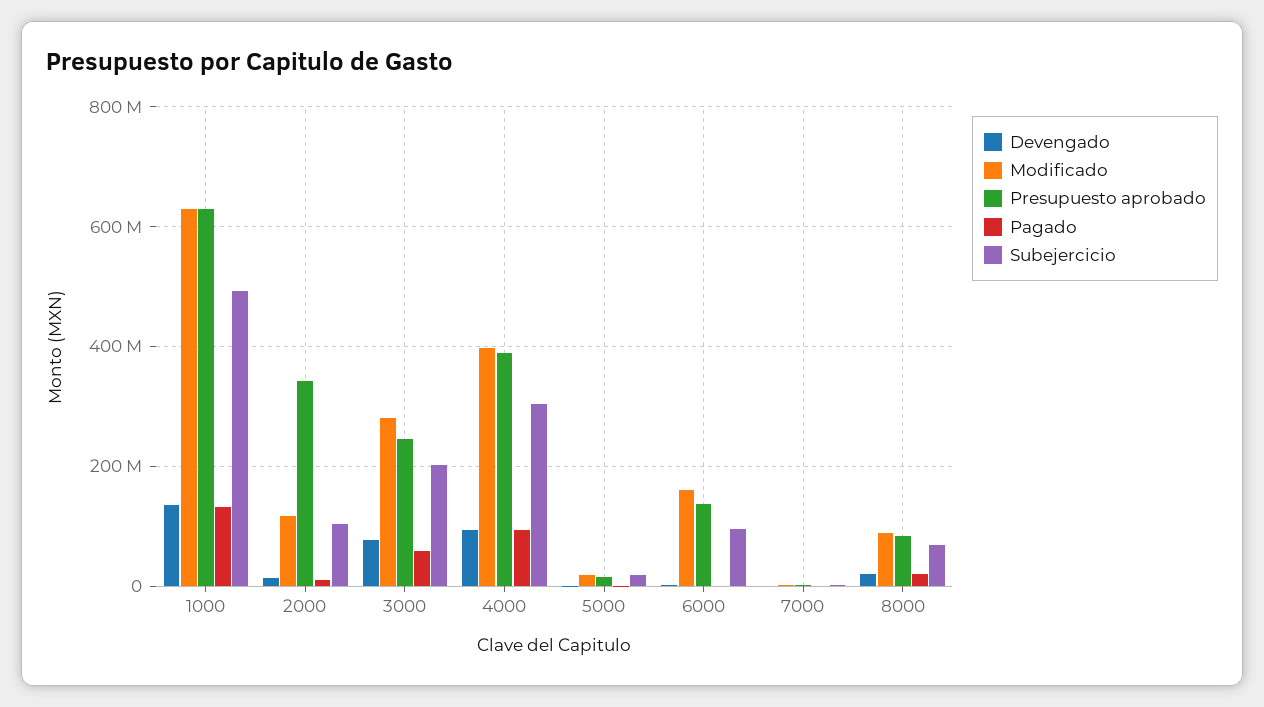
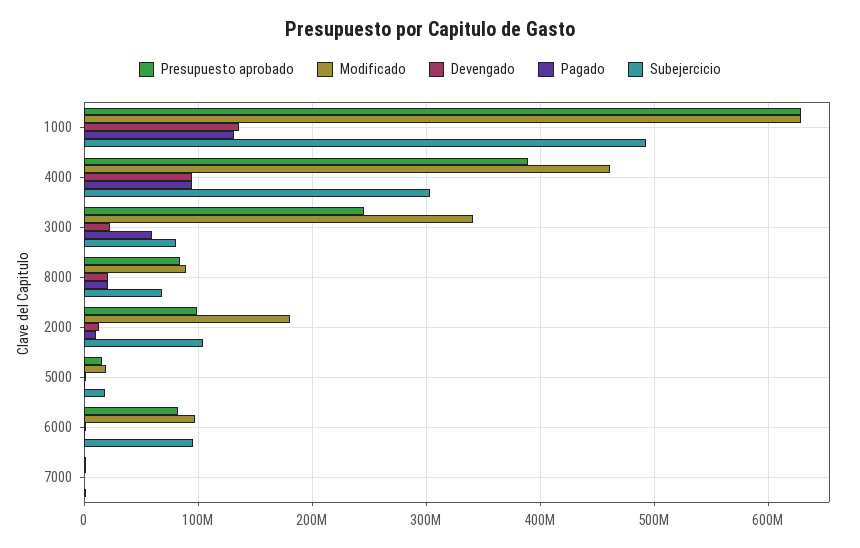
Modificado, 2000: 120000000 -> 180000000
Presupuesto aprobado, 2000: 340000000 -> 100000000
Devengado, 3000: 80000000 -> 20000000
Modificado, 3000: 280000000 -> 340000000
Subejercicio, 3000: 200000000 -> 80000000
Modificado, 4000: 400000000 -> 460000000
Modificado, 6000: 160000000 -> 100000000
Presupuesto aprobado, 6000: 140000000 -> 80000000

